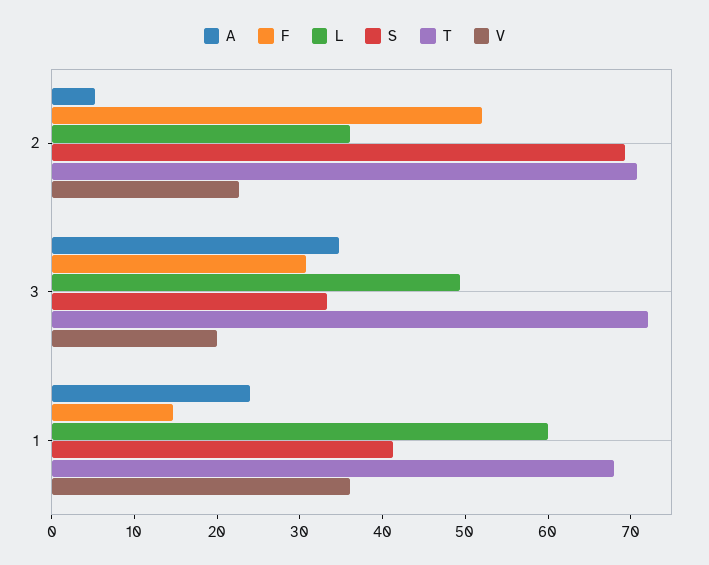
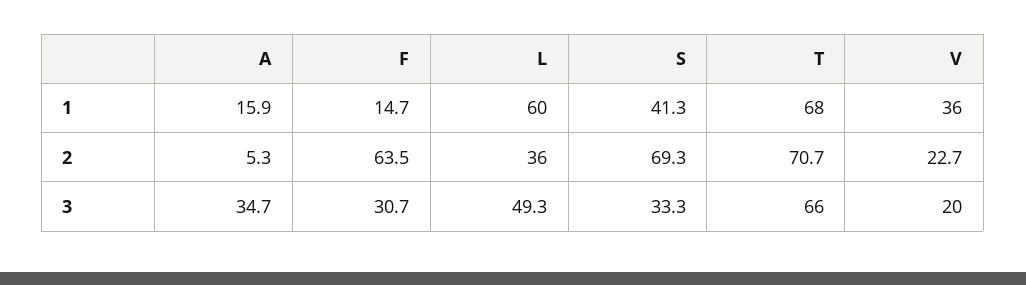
F, 2: 52 -> 63.5
T, 3: 72 -> 66
A, 1: 24 -> 15.9

